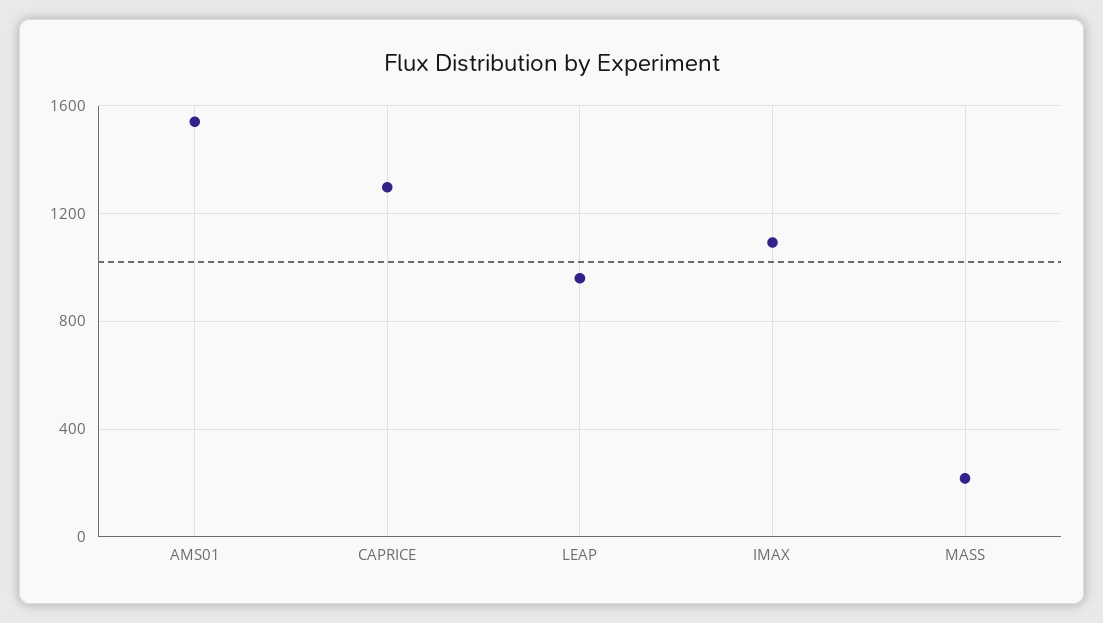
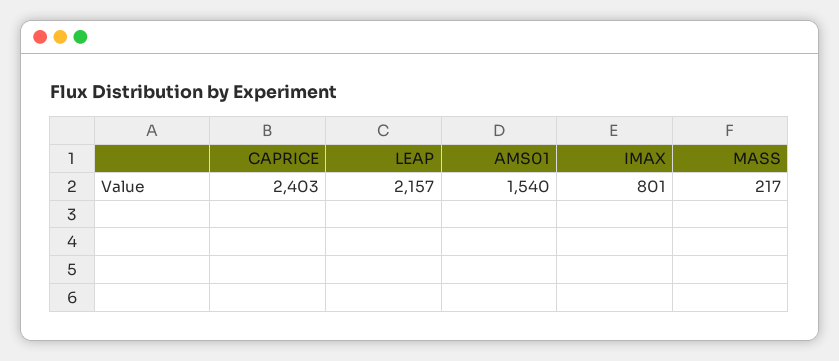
CAPRICE: 1300 -> 2403
LEAP: 950 -> 2157
IMAX: 1100 -> 801

